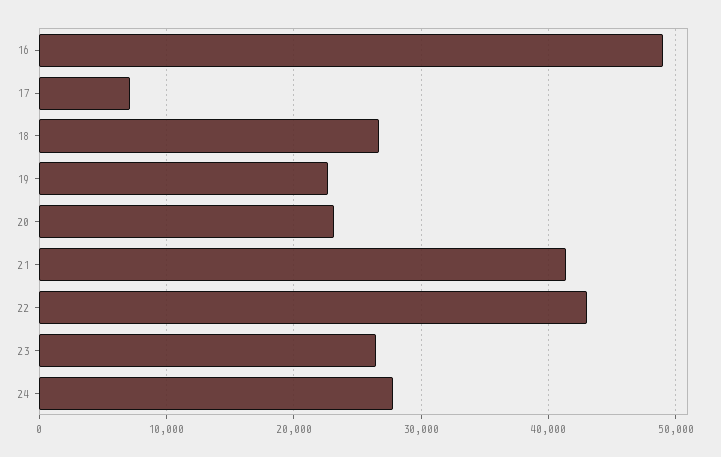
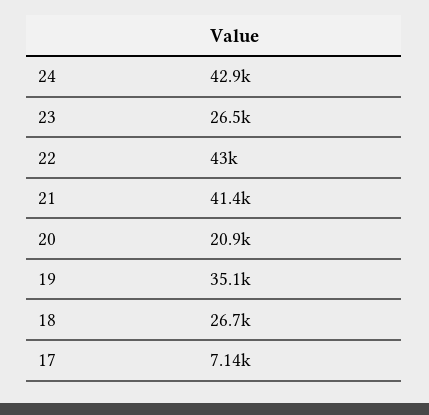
16: 49000 -> none
19: 23000 -> 35100
20: 23000 -> 20900
24: 28000 -> 42900

